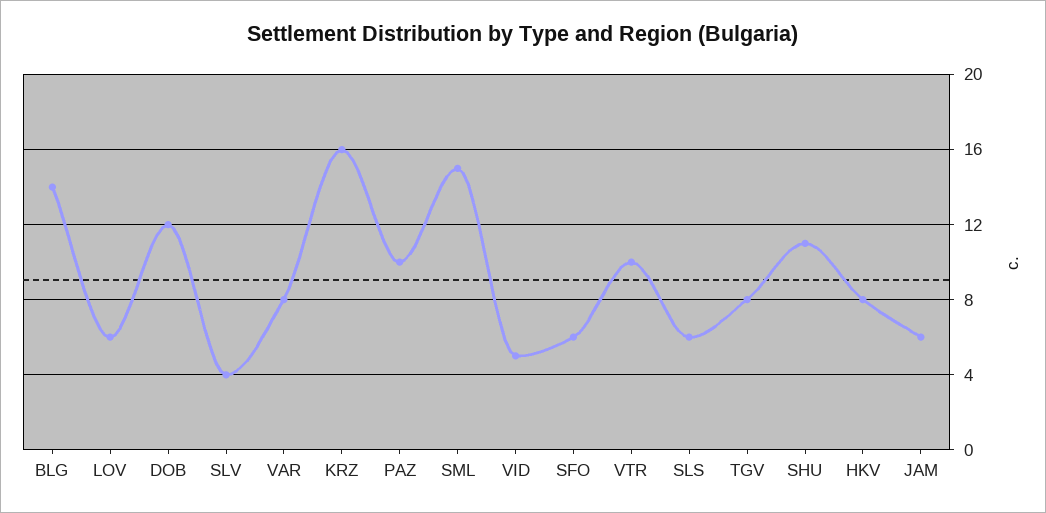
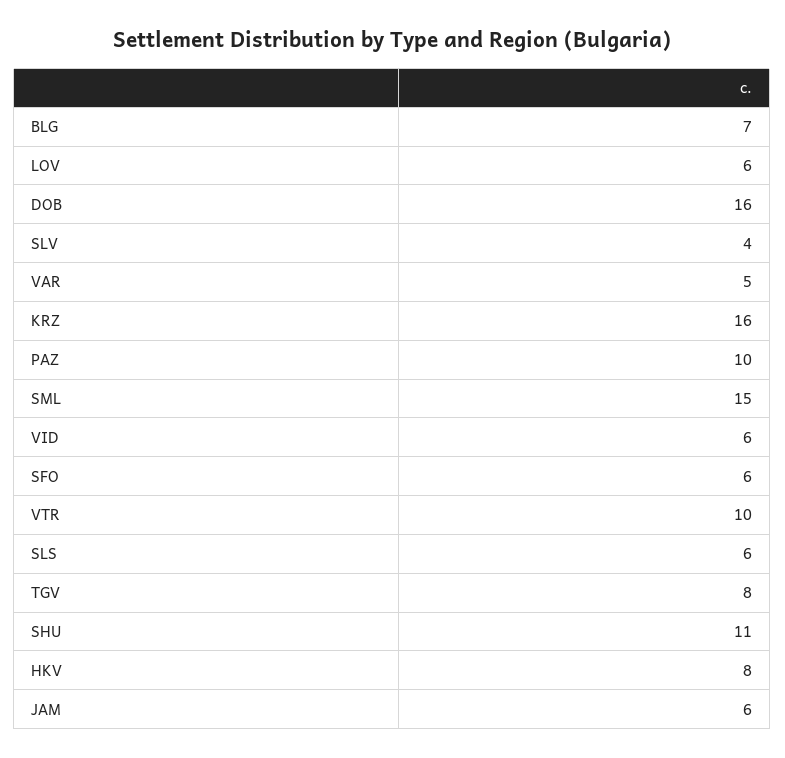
BLG: 14 -> 7
DOB: 12 -> 16
VAR: 8 -> 5
VID: 5 -> 6

